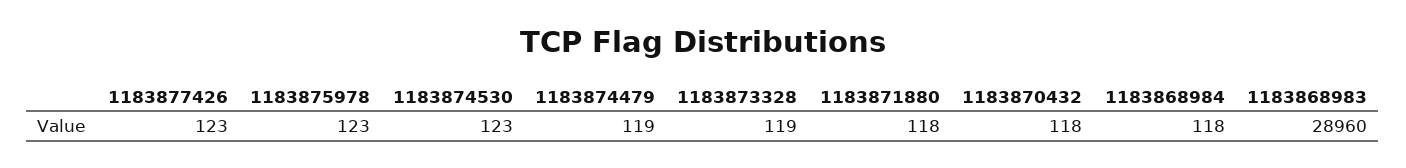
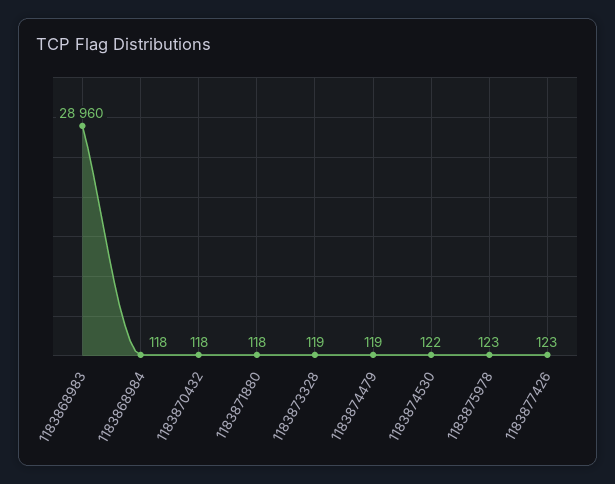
1183874530: 123 -> 122

